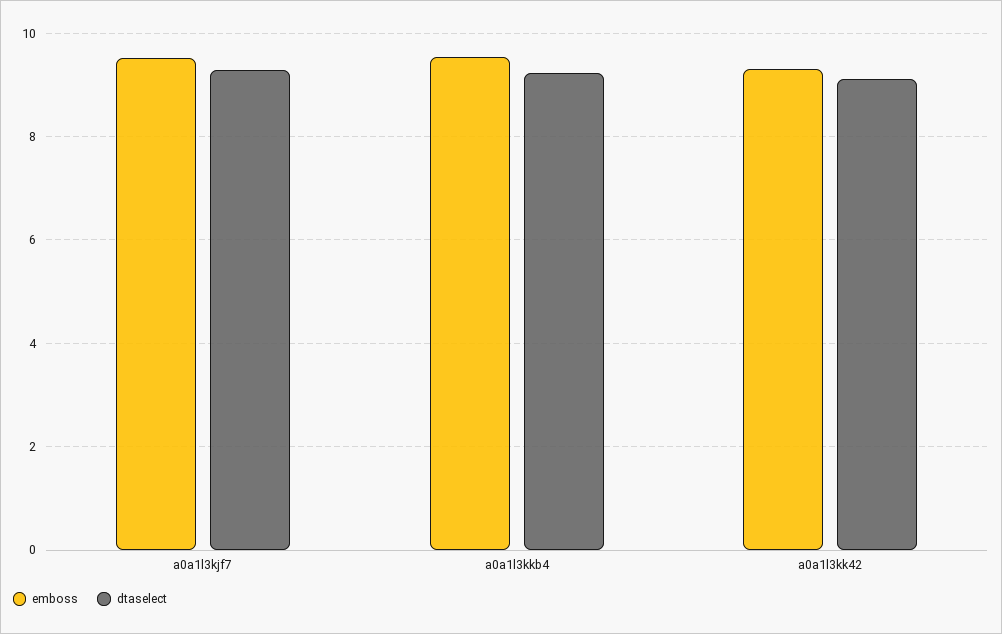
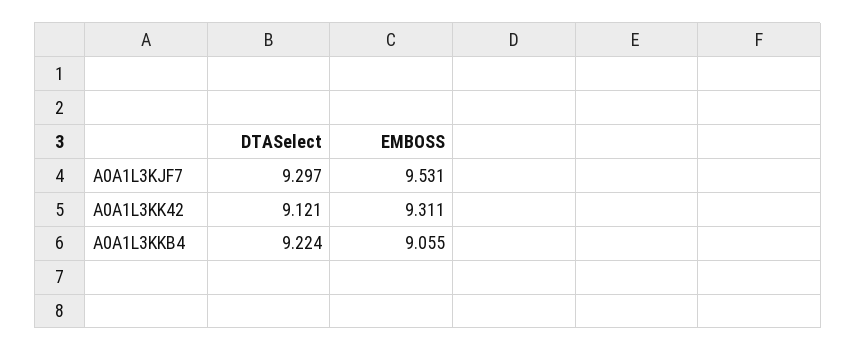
emboss, a0a1l3kkb4: 9.6 -> 9.055

